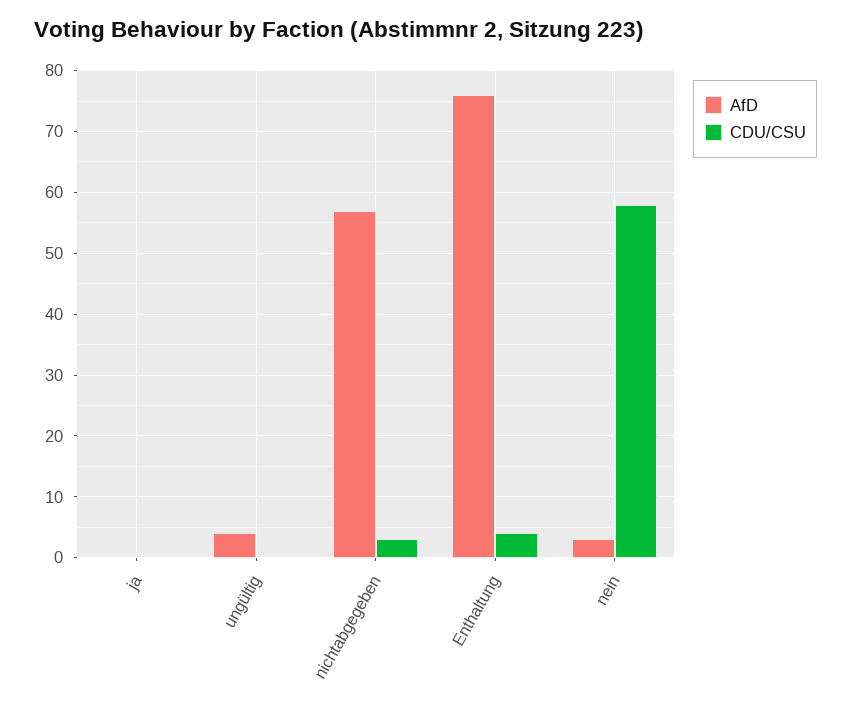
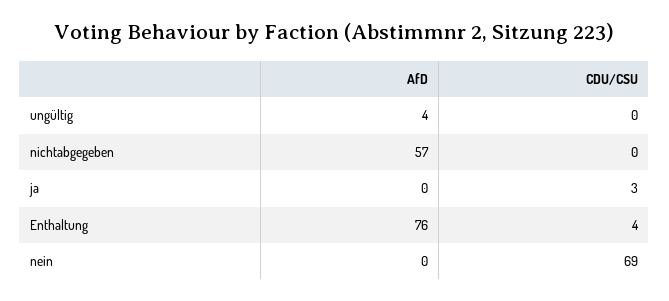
CDU/CSU, ja: 0 -> 3
CDU/CSU, nichtabgegeben: 3 -> 0
AfD, nein: 3 -> 0
CDU/CSU, nein: 58 -> 69

